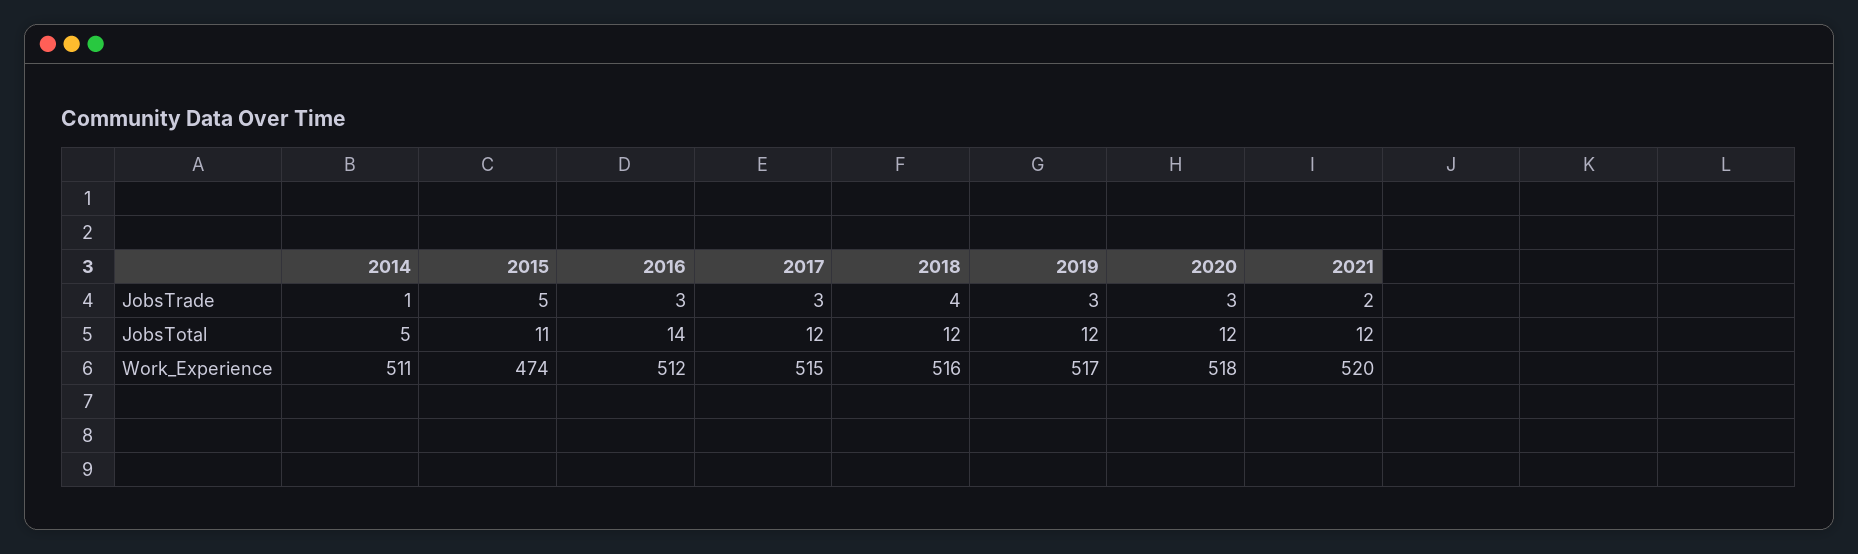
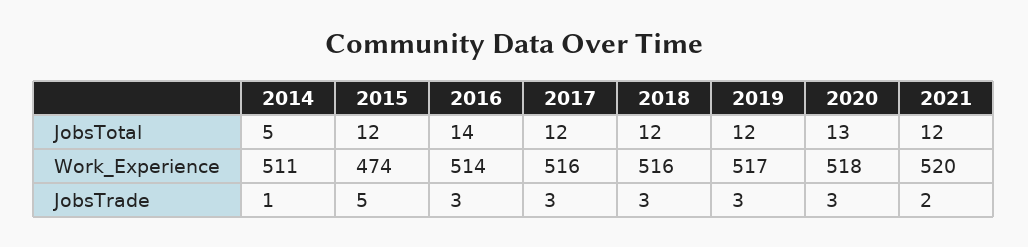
2018, JobsTrade: 4 -> 3
2015, JobsTotal: 11 -> 12
2020, JobsTotal: 12 -> 13
2016, Work_Experience: 512 -> 514
2017, Work_Experience: 515 -> 516

